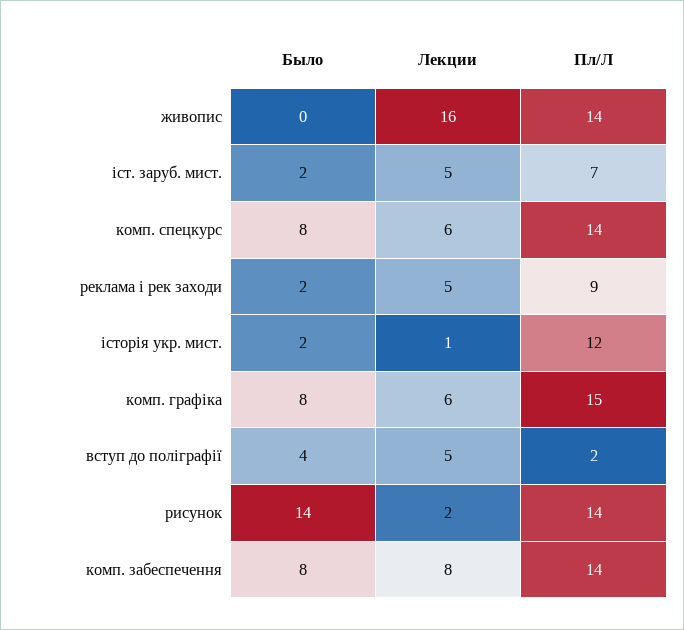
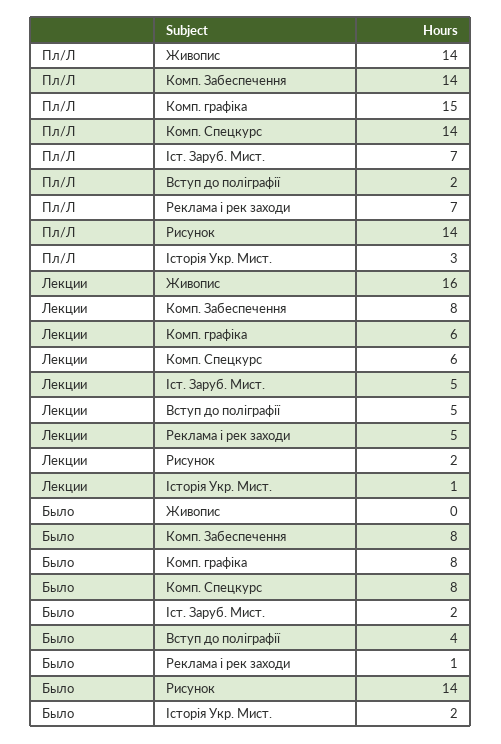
Было, реклама і рек заходи: 2 -> 1
Пл/Л, реклама і рек заходи: 9 -> 7
Пл/Л, історія укр. мист.: 12 -> 3

